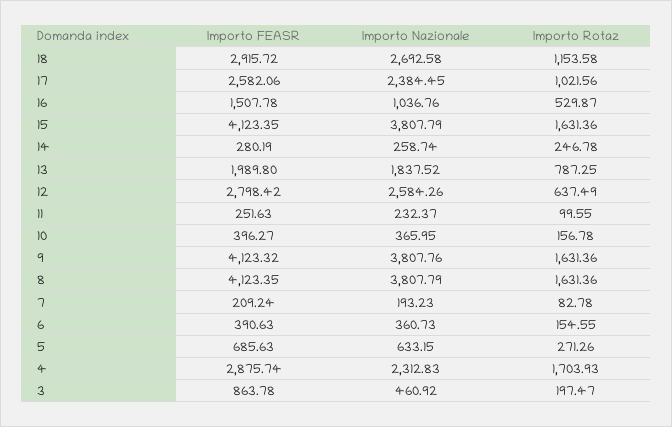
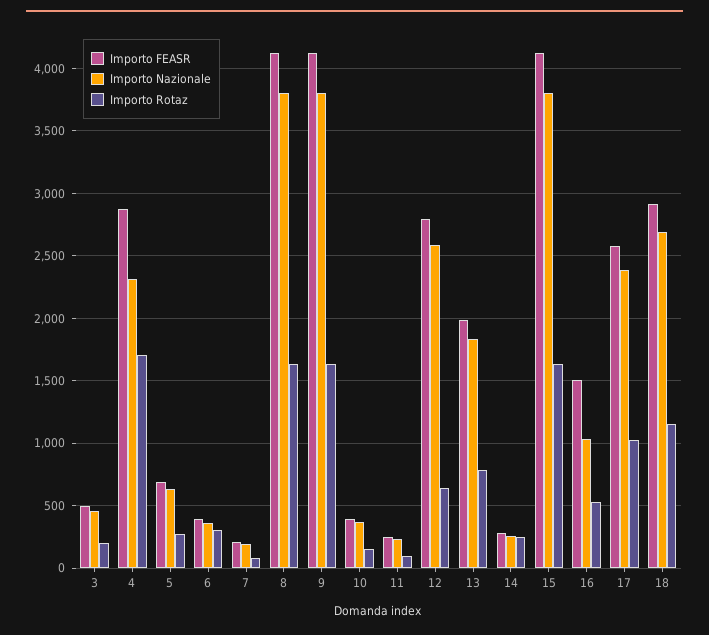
Importo Rotaz, 6: 154.55 -> 300
Importo FEASR, 3: 863.78 -> 500

